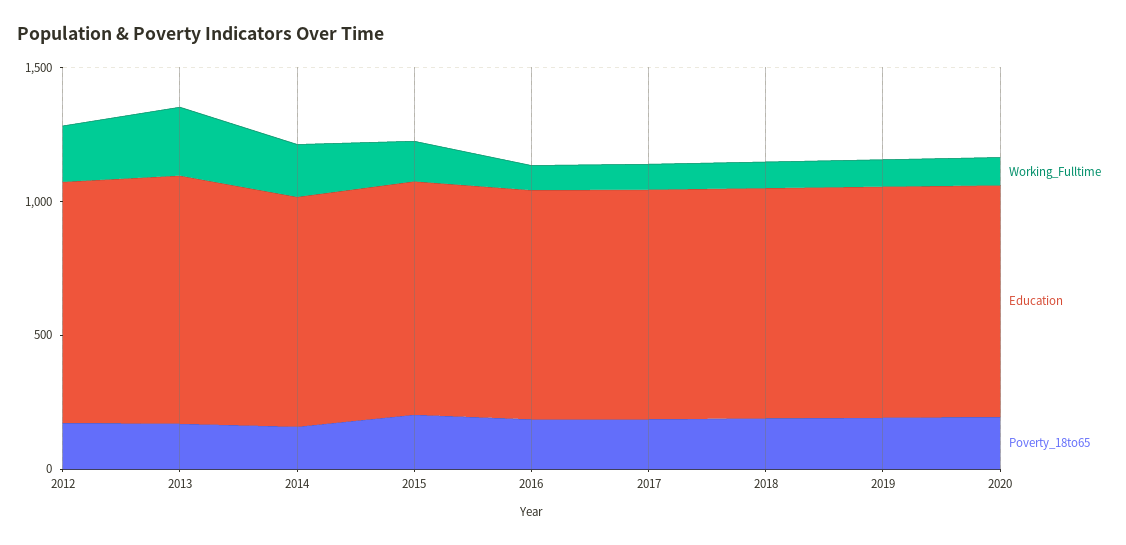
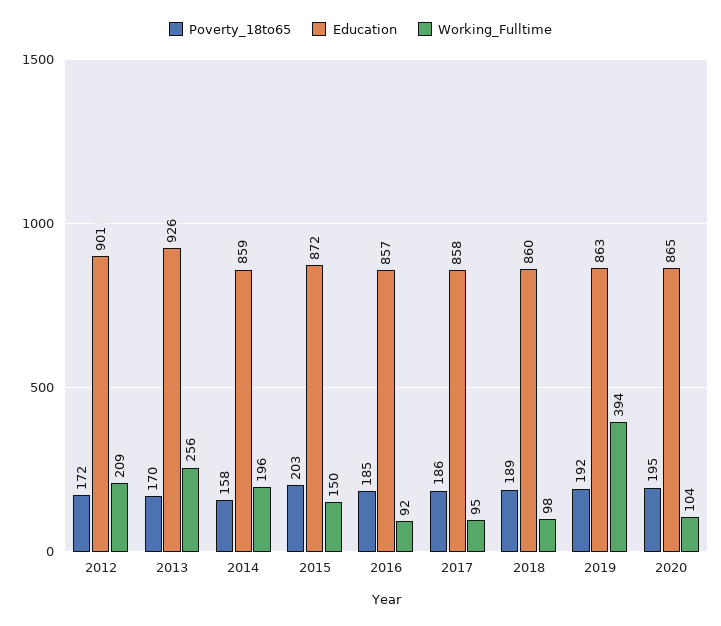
Working_Fulltime, 2019: 100 -> 394

